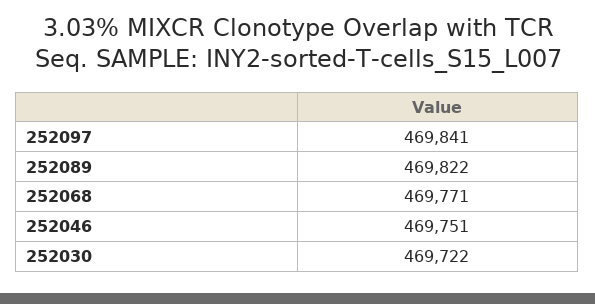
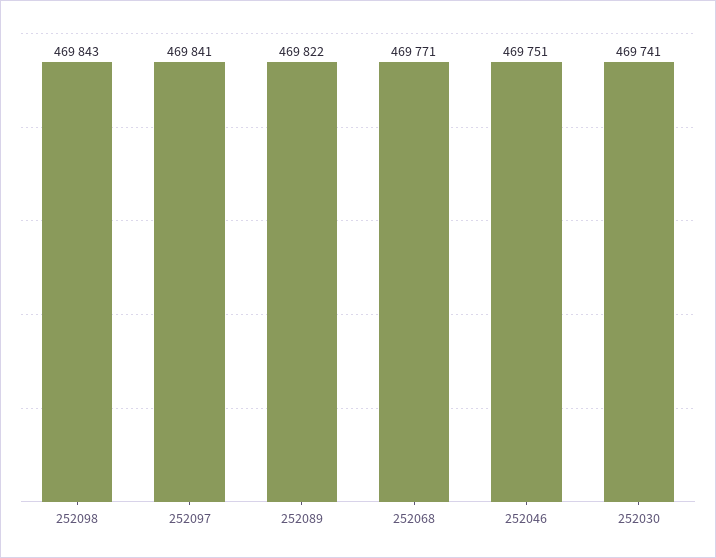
252030: 469722 -> 469741
252098: none -> 469843

